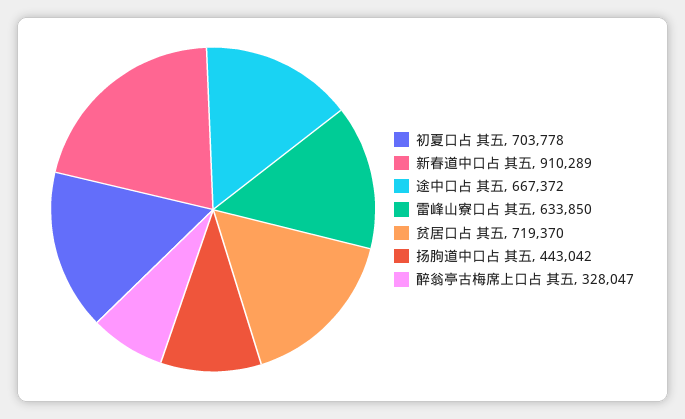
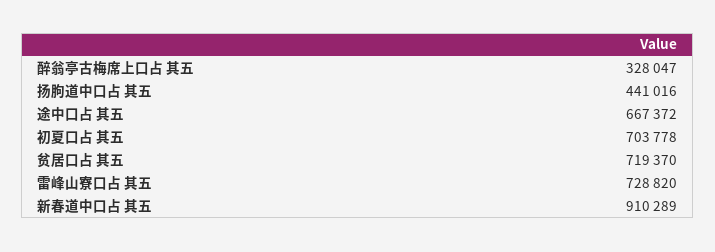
雷峰山寮口占 其五: 633850 -> 728820
扬朐道中口占 其五: 443042 -> 441016

